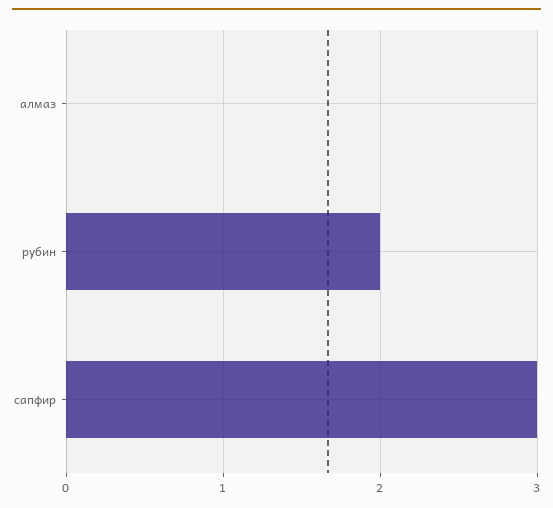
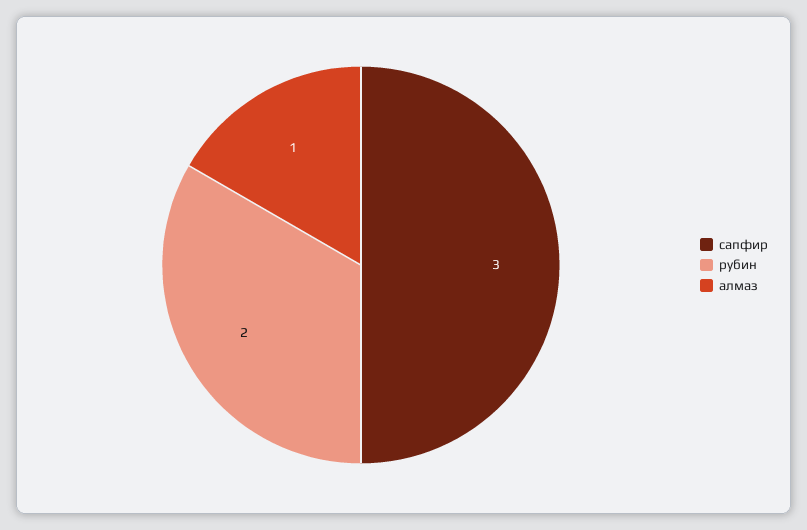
алмаз: 0 -> 1

